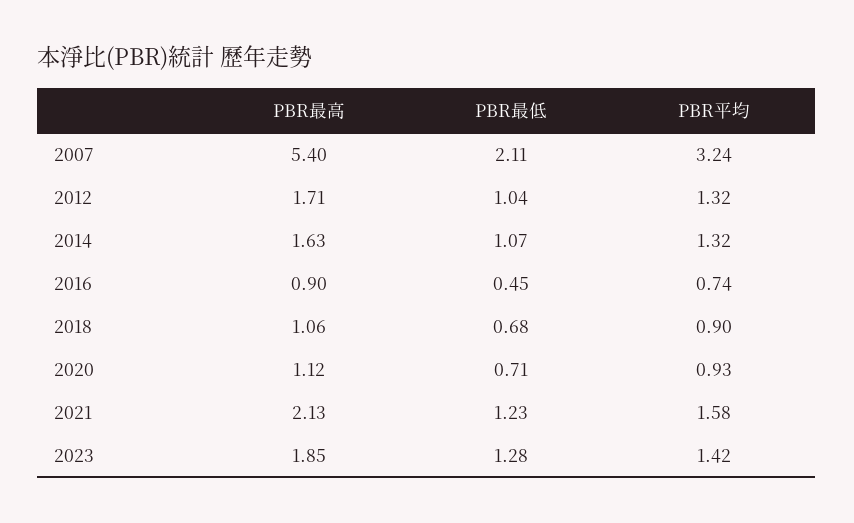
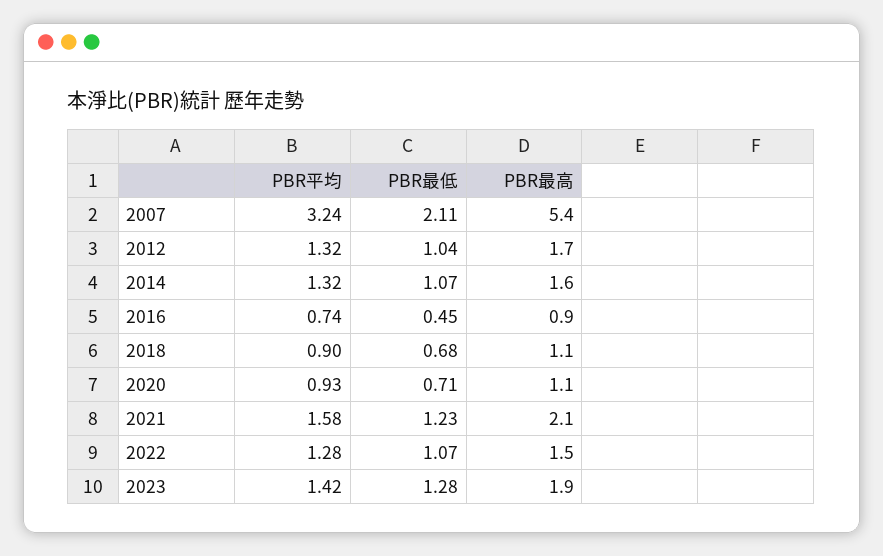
PBR平均, 2022: none -> 1.28
PBR最低, 2022: none -> 1.07
PBR最高, 2022: none -> 1.5

